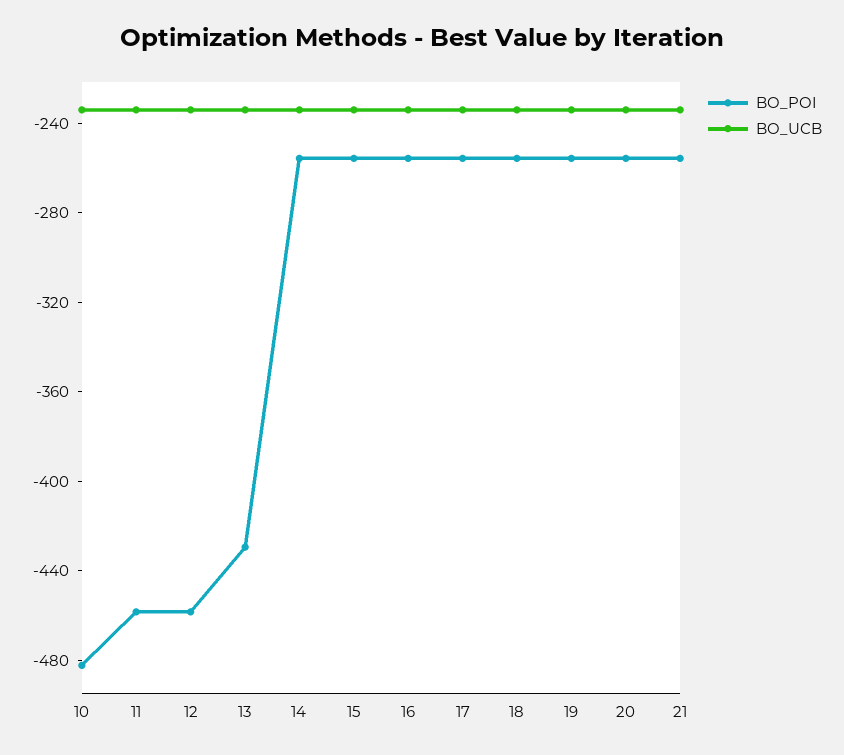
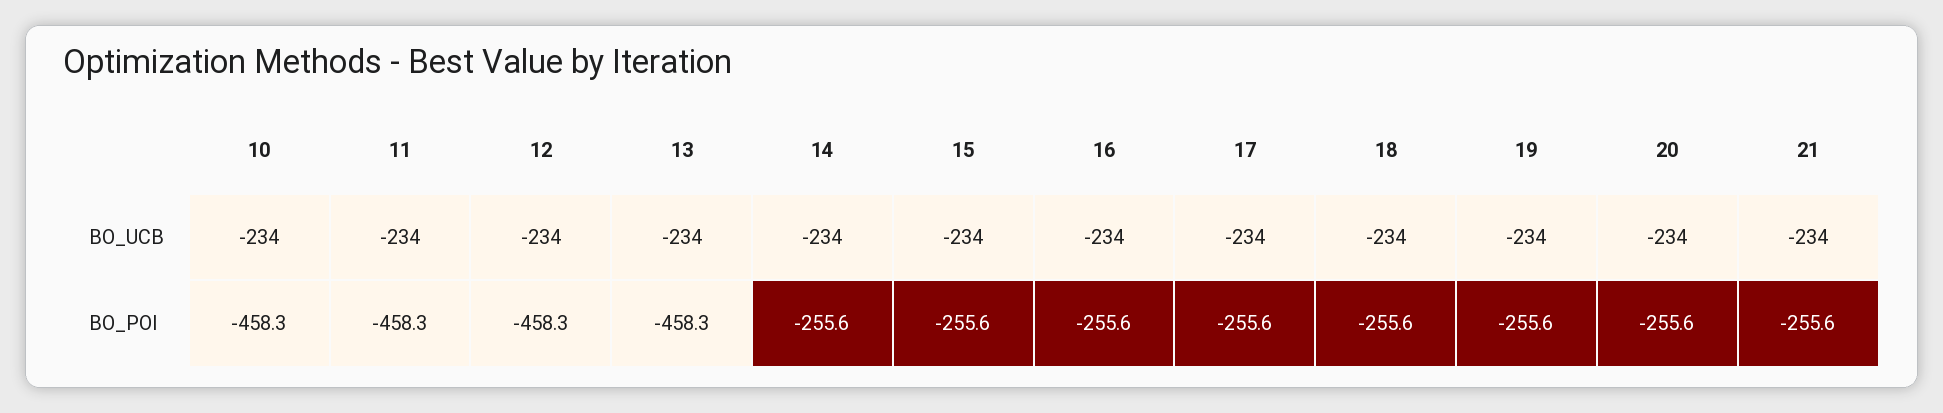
BO_POI, 10: -480 -> -458.3
BO_POI, 13: -430 -> -458.3

